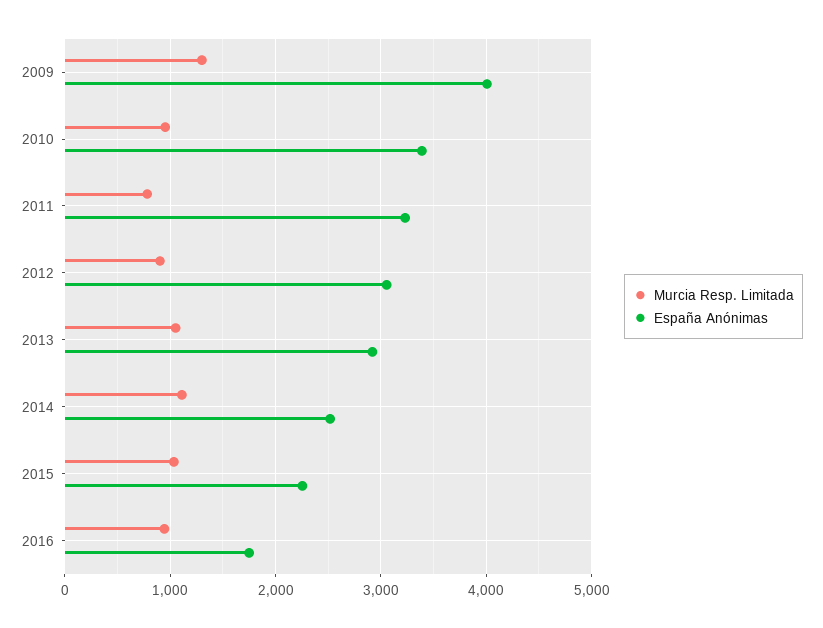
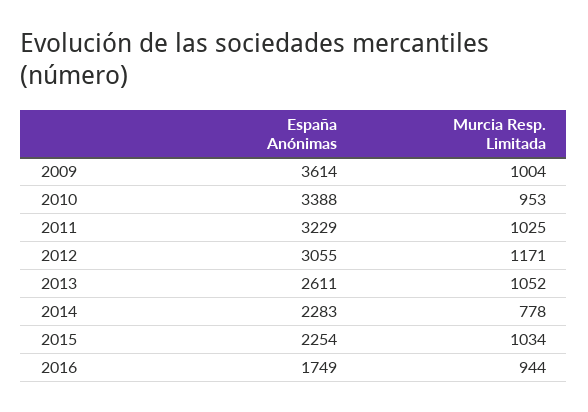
Murcia Resp. Limitada, 2009: 1300 -> 1004
España Anónimas, 2009: 4000 -> 3614
Murcia Resp. Limitada, 2011: 800 -> 1025
Murcia Resp. Limitada, 2012: 900 -> 1171
España Anónimas, 2013: 2900 -> 2611
Murcia Resp. Limitada, 2014: 1100 -> 778
España Anónimas, 2014: 2500 -> 2283

